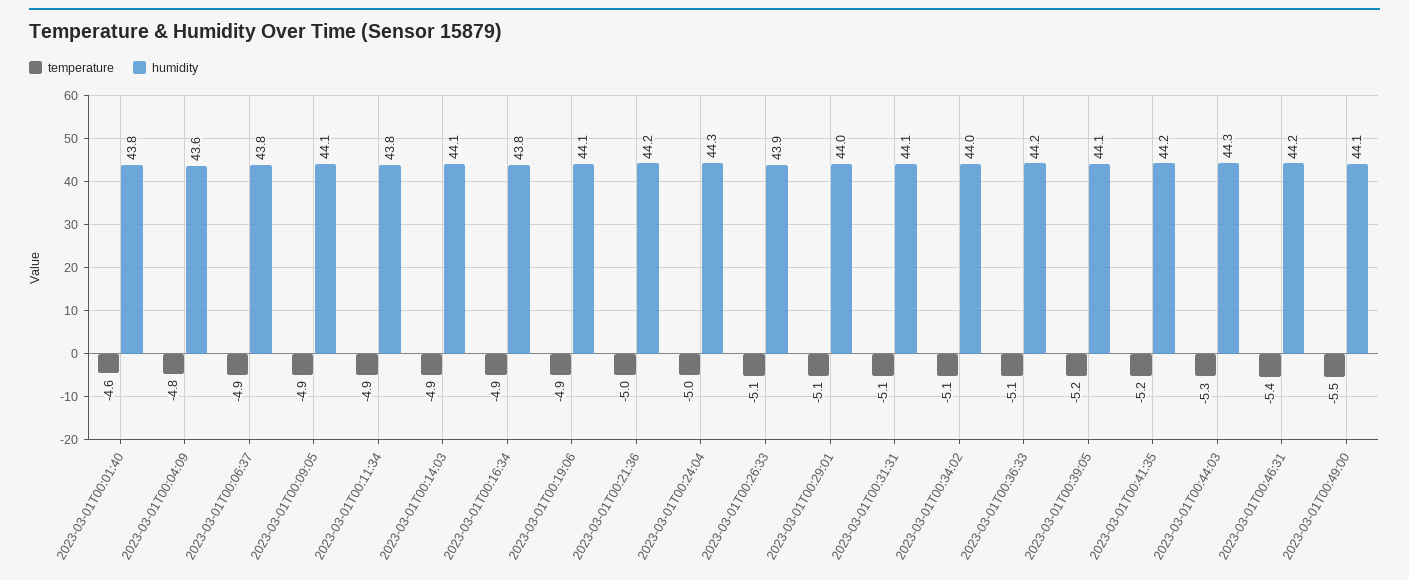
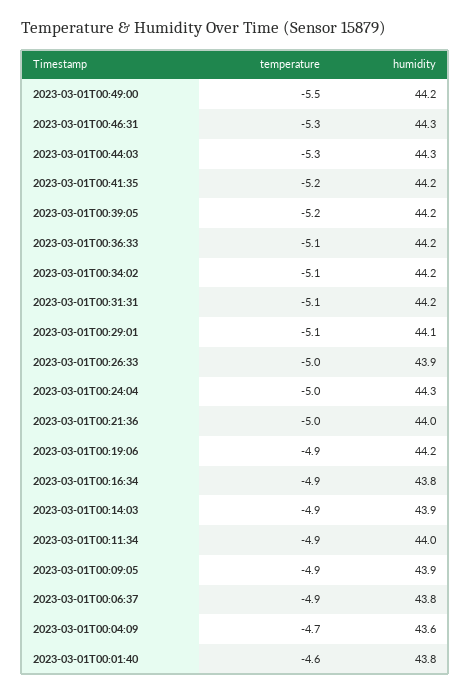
temperature, 2023-03-01T00:04:09: -4.8 -> -4.7
humidity, 2023-03-01T00:09:05: 44.1 -> 43.9
humidity, 2023-03-01T00:11:34: 43.8 -> 44
humidity, 2023-03-01T00:14:03: 44.1 -> 43.9
humidity, 2023-03-01T00:19:06: 44.1 -> 44.2
humidity, 2023-03-01T00:21:36: 44.2 -> 44
temperature, 2023-03-01T00:26:33: -5.1 -> -5
humidity, 2023-03-01T00:29:01: 44 -> 44.1
humidity, 2023-03-01T00:31:31: 44.1 -> 44.2
humidity, 2023-03-01T00:34:02: 44 -> 44.2
humidity, 2023-03-01T00:39:05: 44.1 -> 44.2
temperature, 2023-03-01T00:46:31: -5.4 -> -5.3
humidity, 2023-03-01T00:46:31: 44.2 -> 44.3
humidity, 2023-03-01T00:49:00: 44.1 -> 44.2

